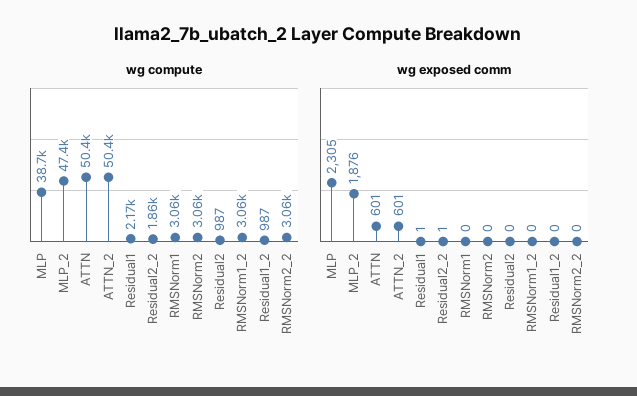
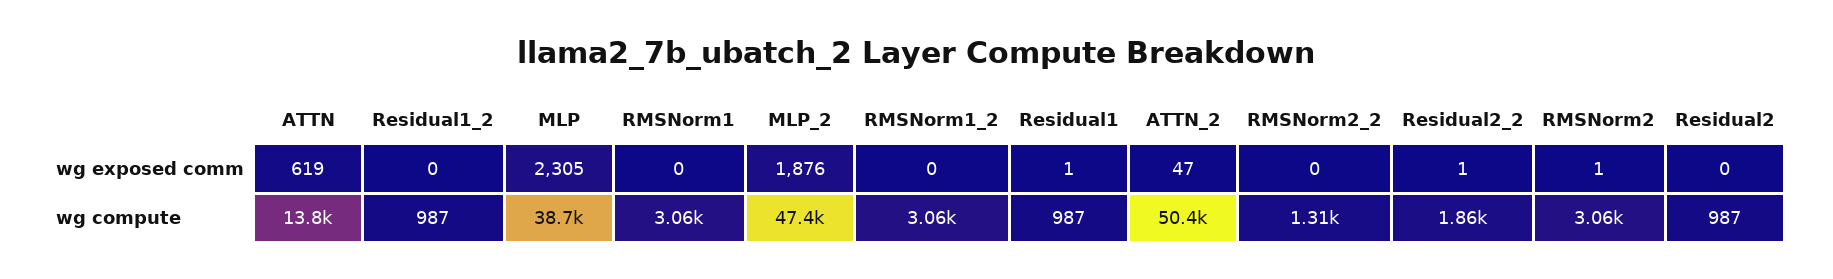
wg compute, ATTN: 50400 -> 13800
wg compute, Residual1: 2170 -> 987
wg compute, RMSNorm2_2: 3060 -> 1310
wg exposed comm, ATTN: 601 -> 619
wg exposed comm, ATTN_2: 601 -> 47
wg exposed comm, RMSNorm2: 0 -> 1

